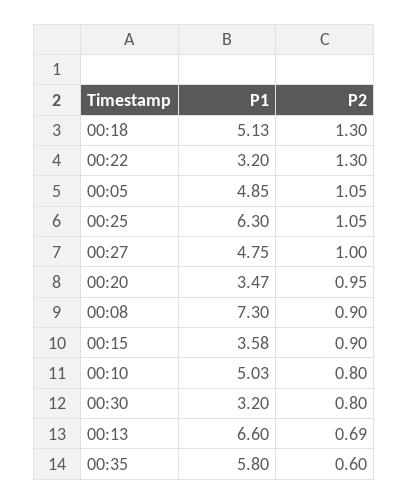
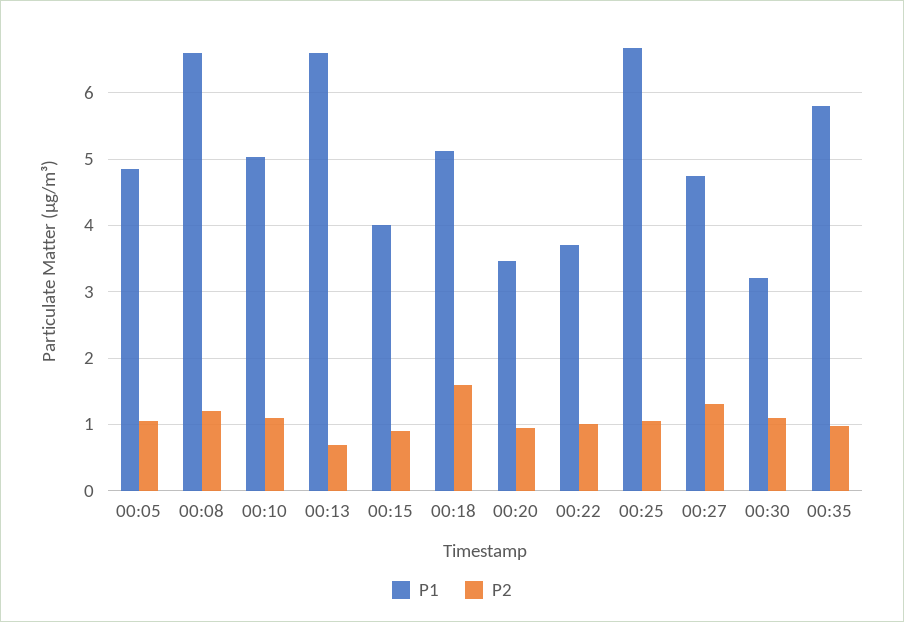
P2, 00:18: 1.3 -> 1.6
P1, 00:22: 3.2 -> 3.7
P2, 00:22: 1.3 -> 1
P1, 00:25: 6.3 -> 6.7
P2, 00:27: 1 -> 1.3
P1, 00:08: 7.3 -> 6.6
P2, 00:08: 0.9 -> 1.2
P1, 00:15: 3.58 -> 4
P2, 00:10: 0.8 -> 1.1
P2, 00:30: 0.8 -> 1.1
P2, 00:35: 0.6 -> 1

